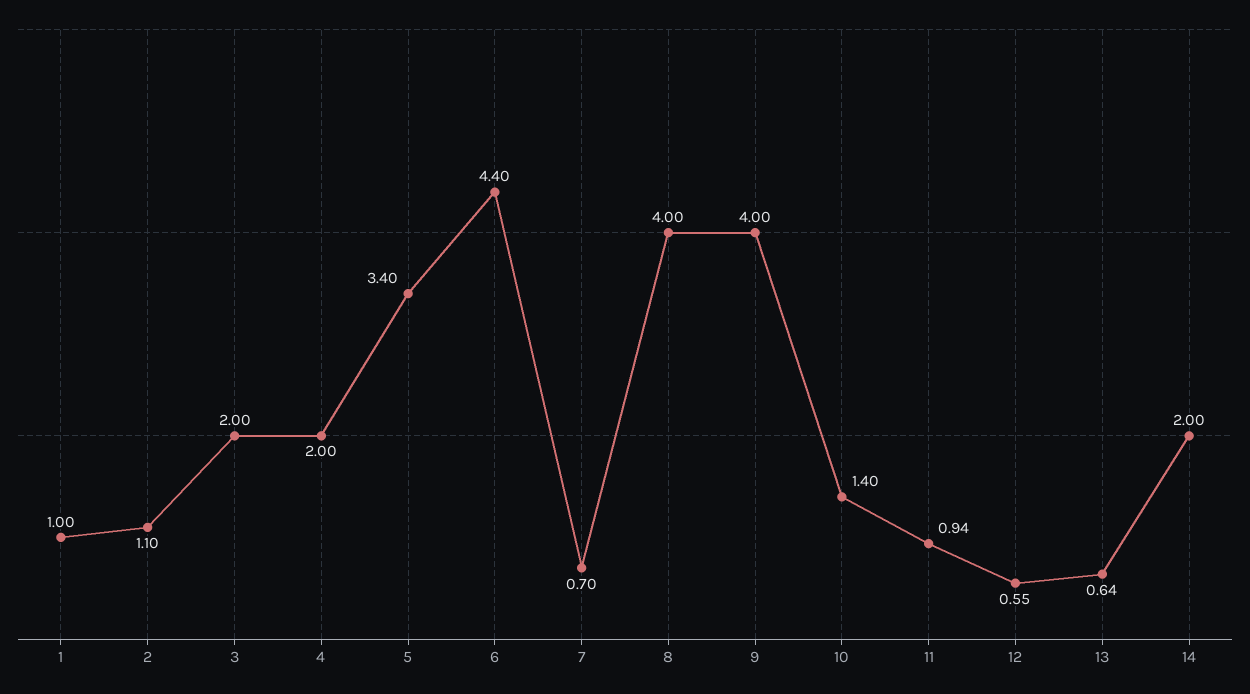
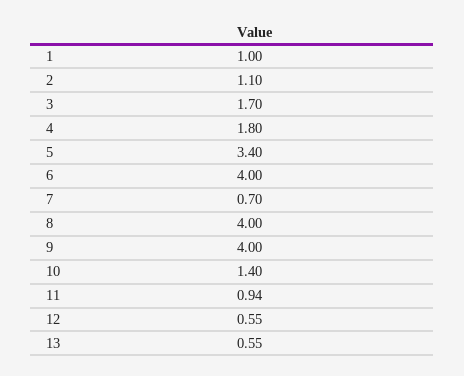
3: 2 -> 1.7
4: 2 -> 1.8
6: 4.4 -> 4
13: 0.64 -> 0.55
14: 2 -> none

